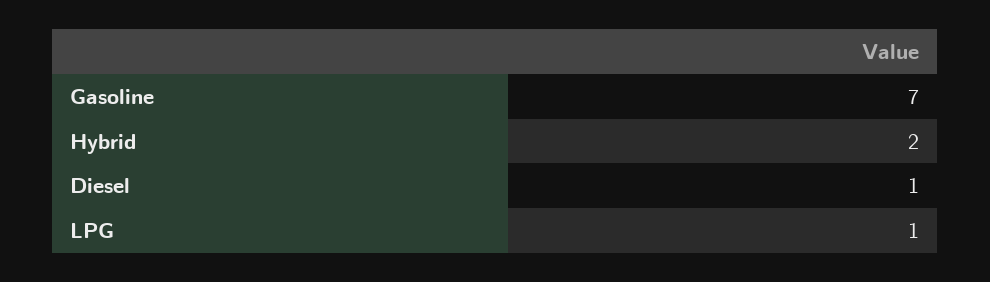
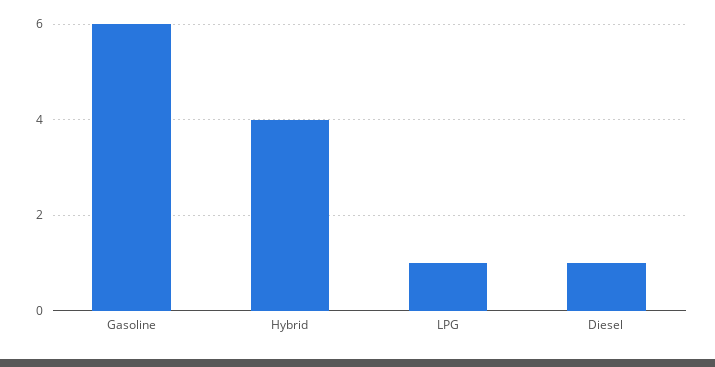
Gasoline: 7 -> 6
Hybrid: 2 -> 4

